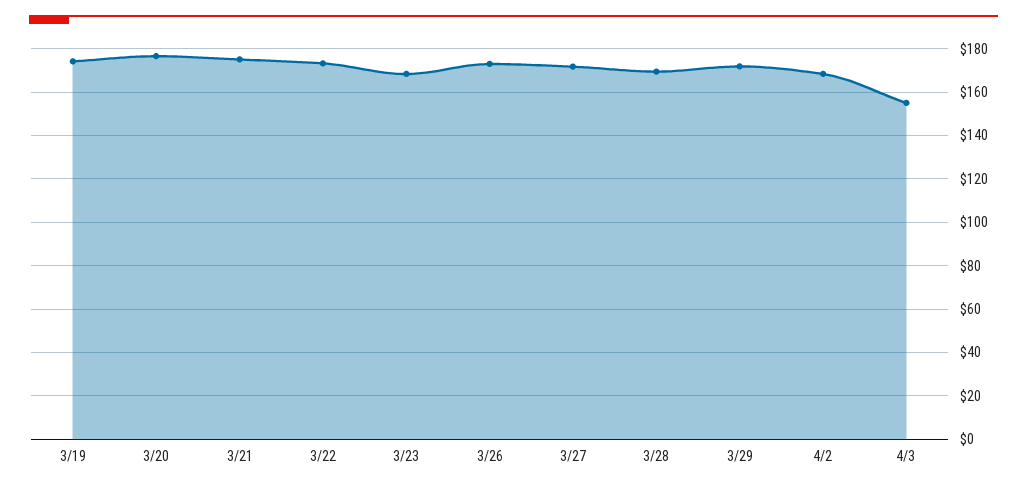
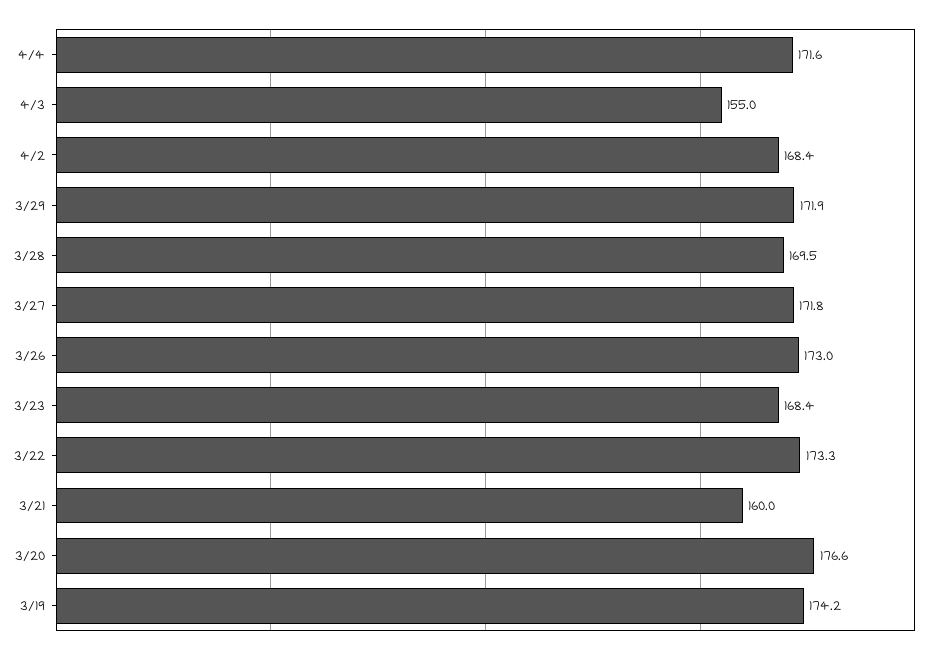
3/21: 175 -> 160
4/4: none -> 171.6

